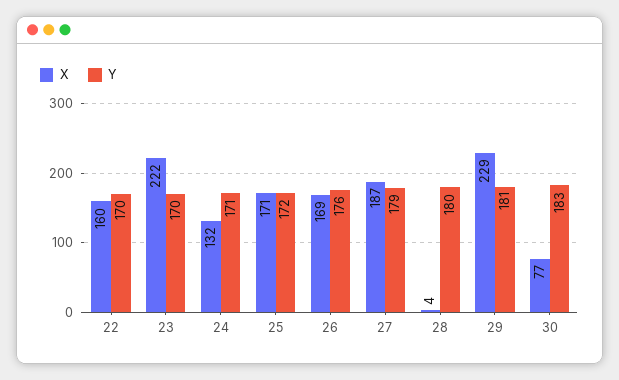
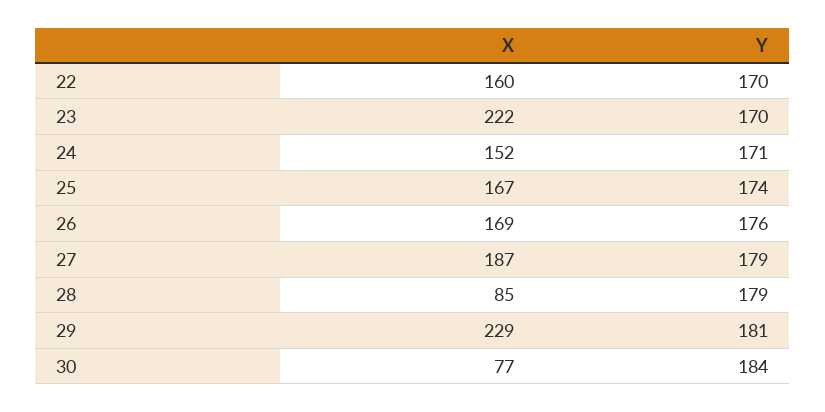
X, 24: 132 -> 152
X, 25: 171 -> 167
Y, 25: 172 -> 174
X, 28: 4 -> 85
Y, 28: 180 -> 179
Y, 30: 183 -> 184

